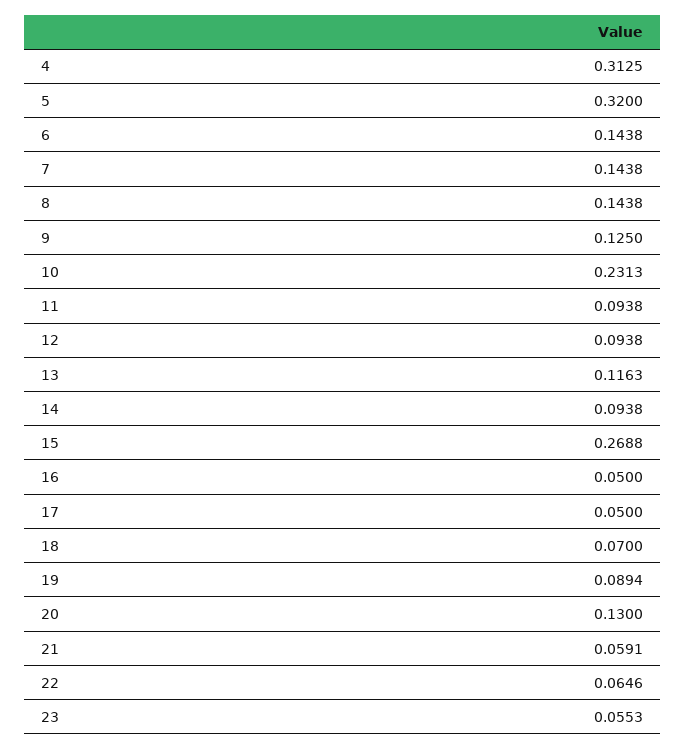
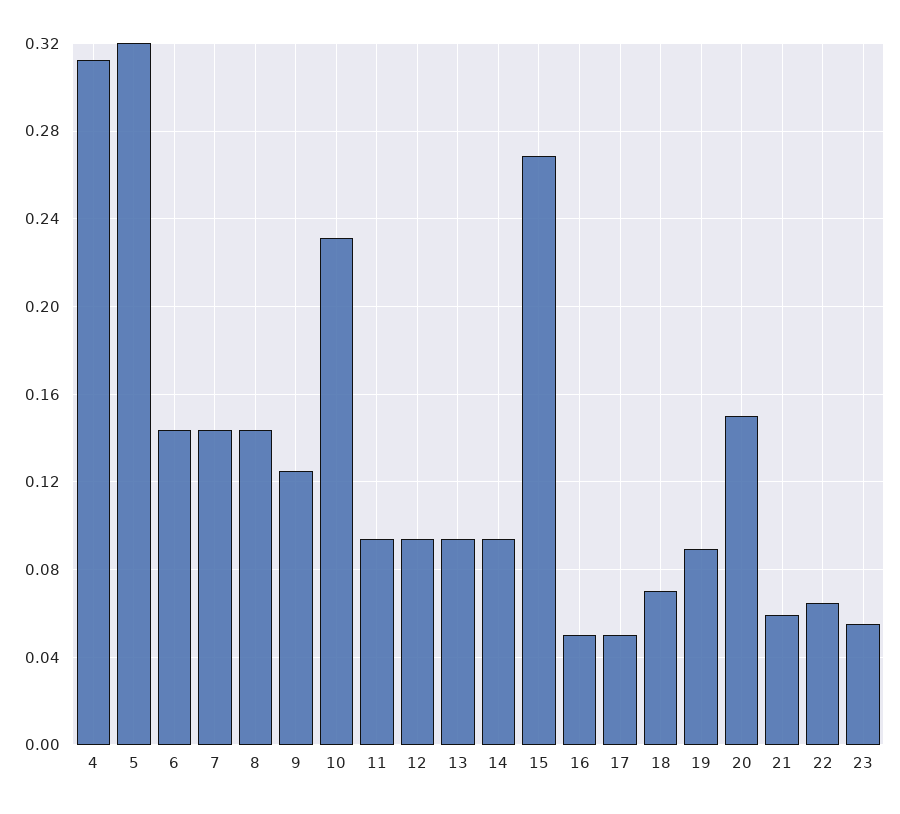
13: 0.1163 -> 0.095
20: 0.13 -> 0.15

